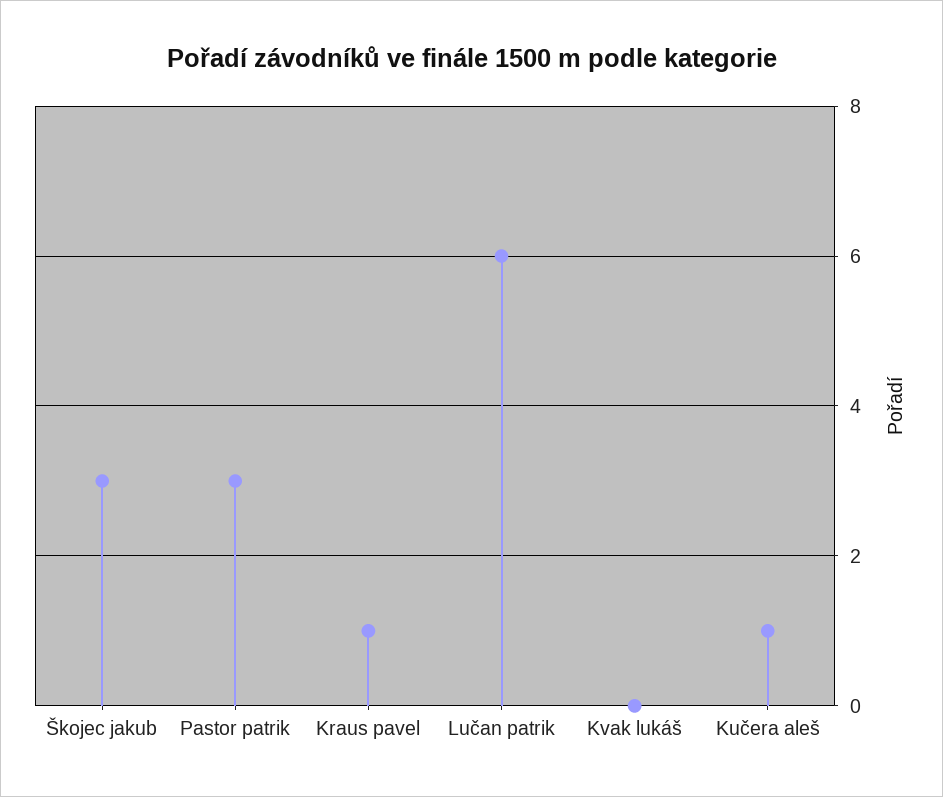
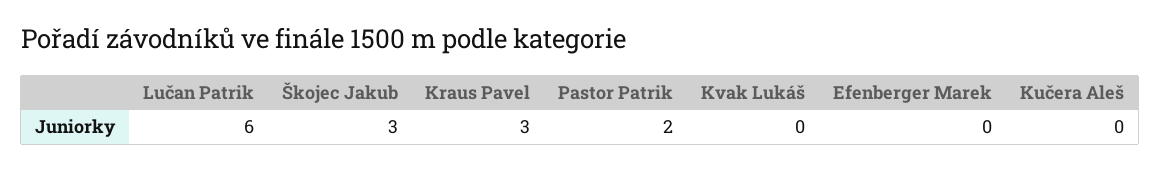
Pastor patrik: 3 -> 2
Kraus pavel: 1 -> 3
Kučera aleš: 1 -> 0
Efenberger Marek: none -> 0

